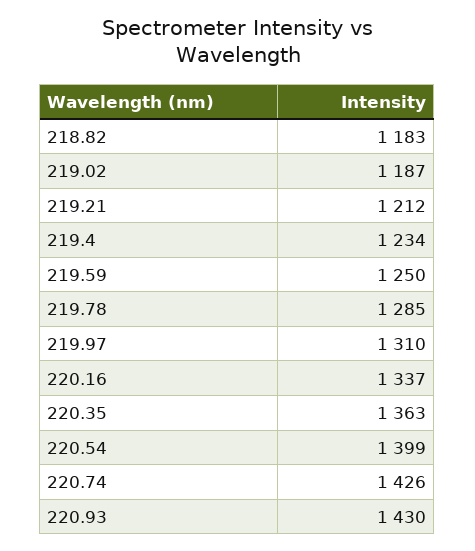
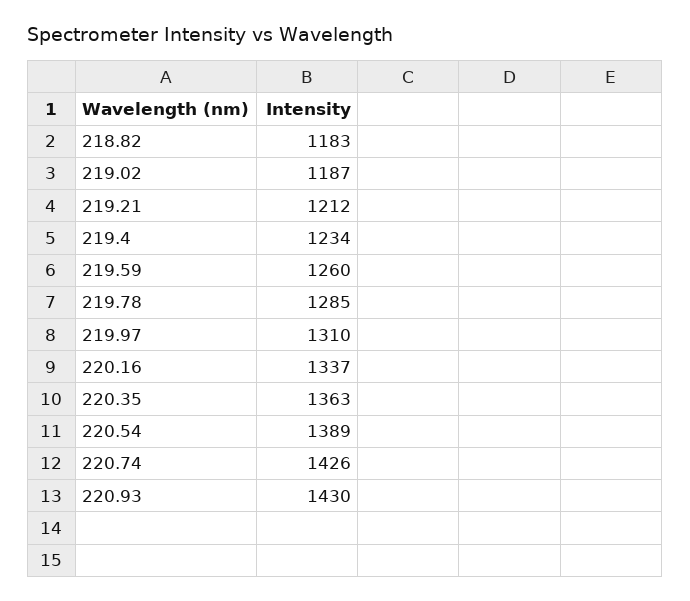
219.59: 1250 -> 1260
220.54: 1399 -> 1389

